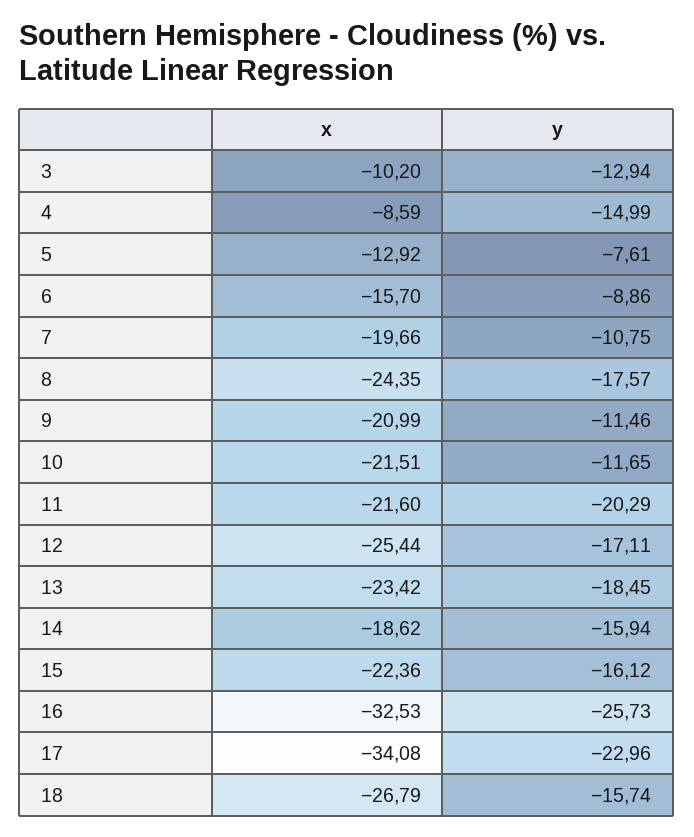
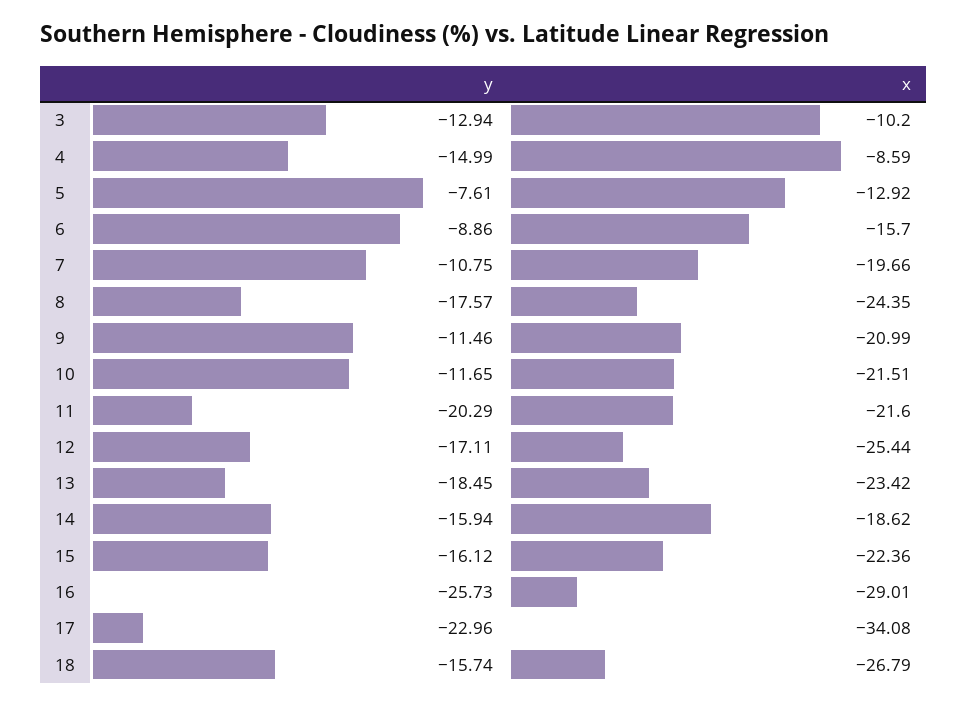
x, 16: -32.53 -> -29.01

